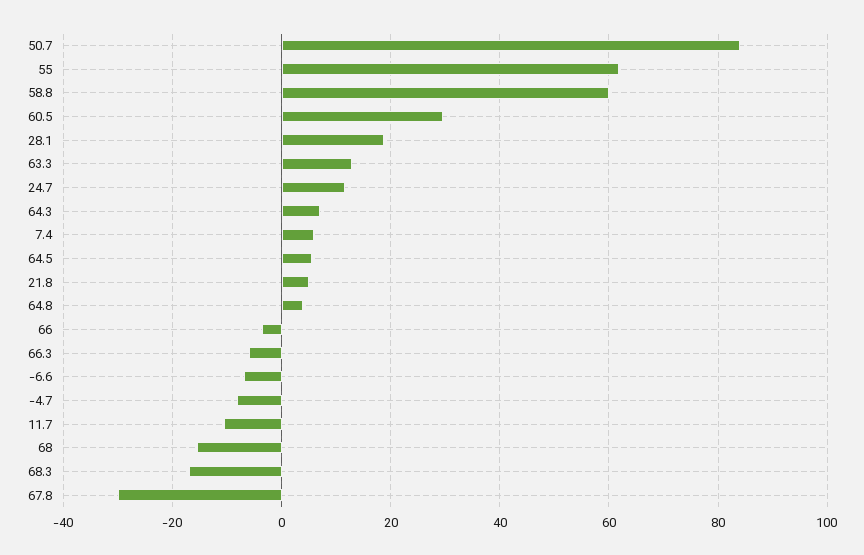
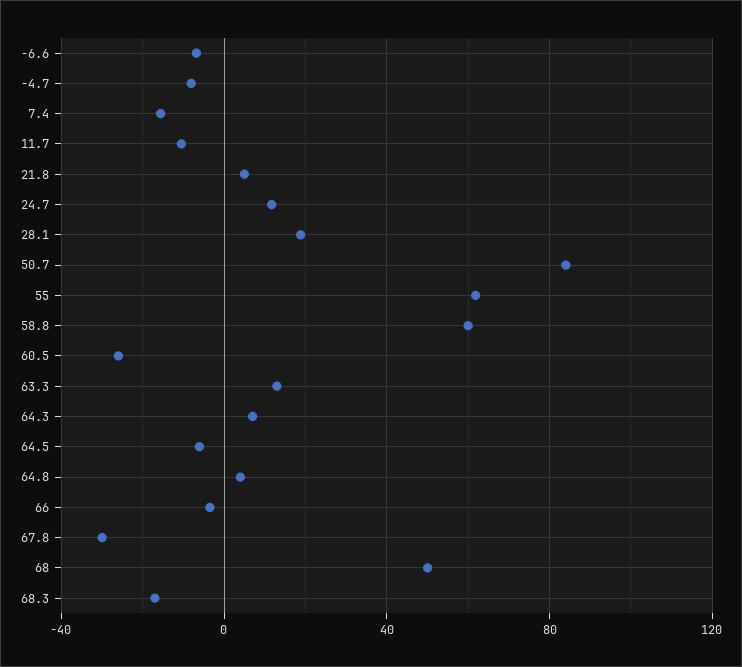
60.5: 30 -> -25
7.4: 6 -> -15
64.5: 6 -> -5
66.3: -6 -> none
68: -16 -> 50

